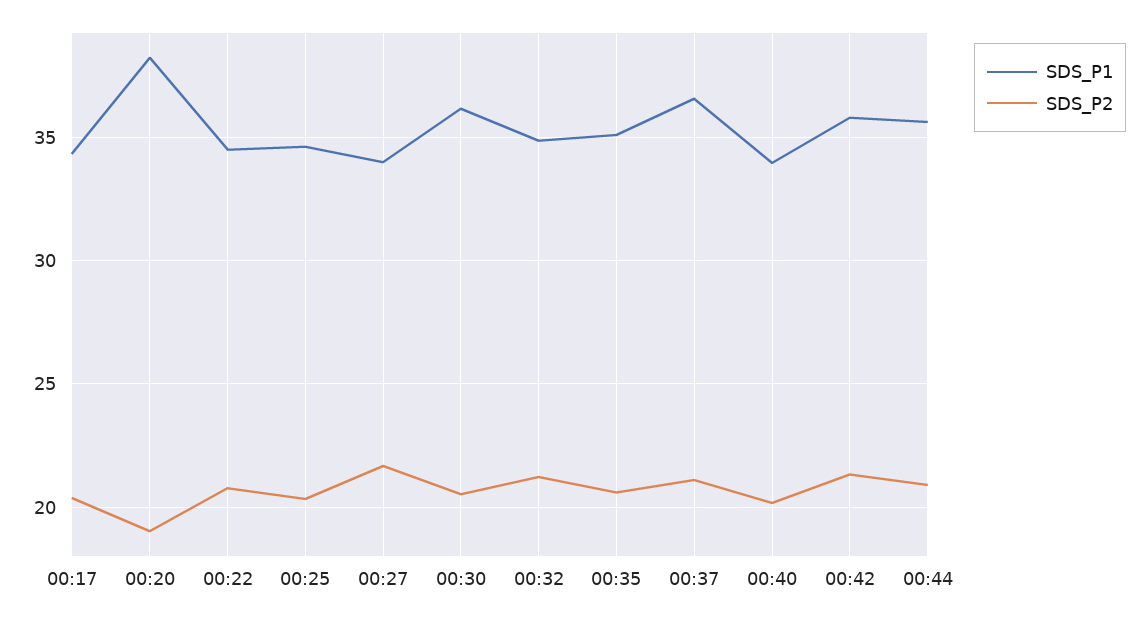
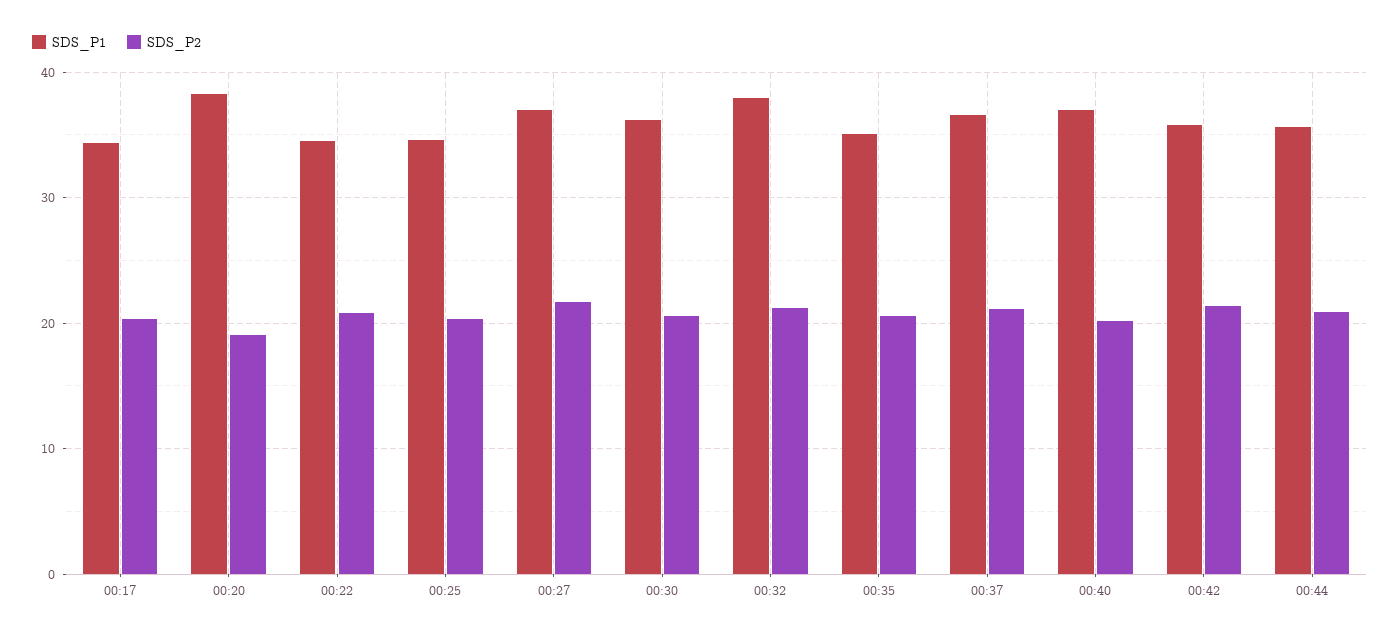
SDS_P1, 00:27: 34 -> 37
SDS_P1, 00:32: 35 -> 38
SDS_P1, 00:40: 34 -> 37

